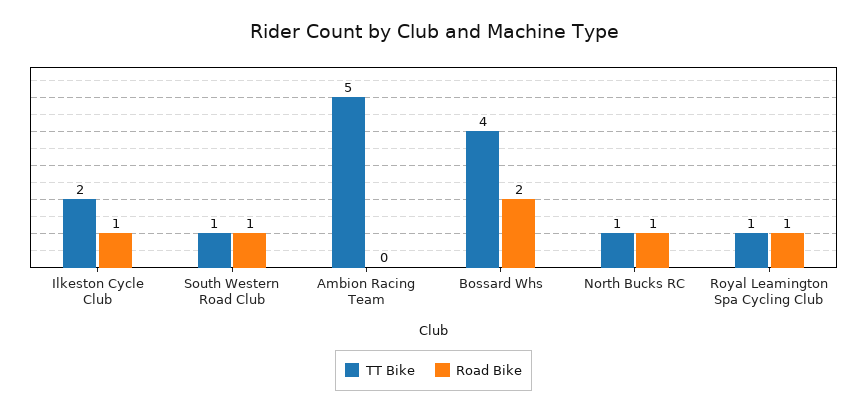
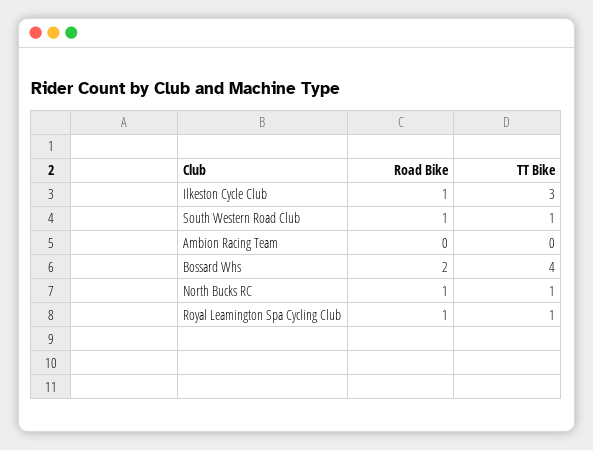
TT Bike, Ilkeston Cycle Club: 2 -> 3
TT Bike, Ambion Racing Team: 5 -> 0

